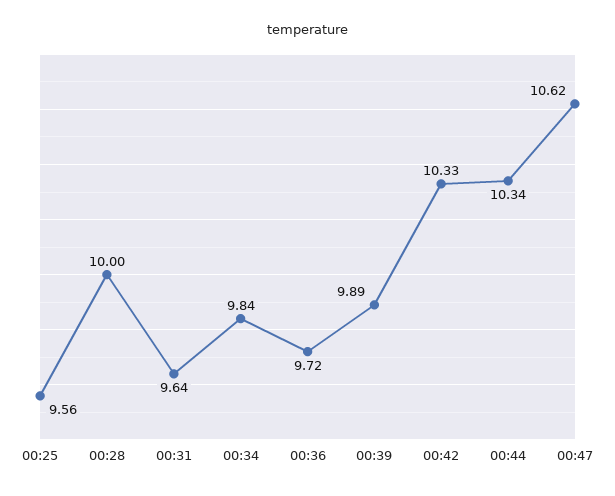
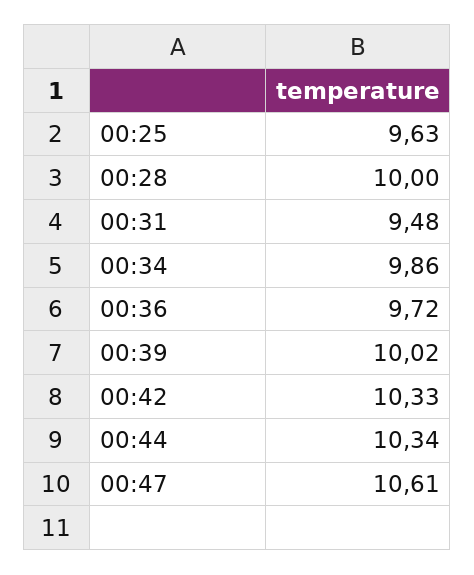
00:25: 9.56 -> 9.63
00:31: 9.64 -> 9.48
00:34: 9.84 -> 9.86
00:39: 9.89 -> 10.02
00:47: 10.62 -> 10.61

